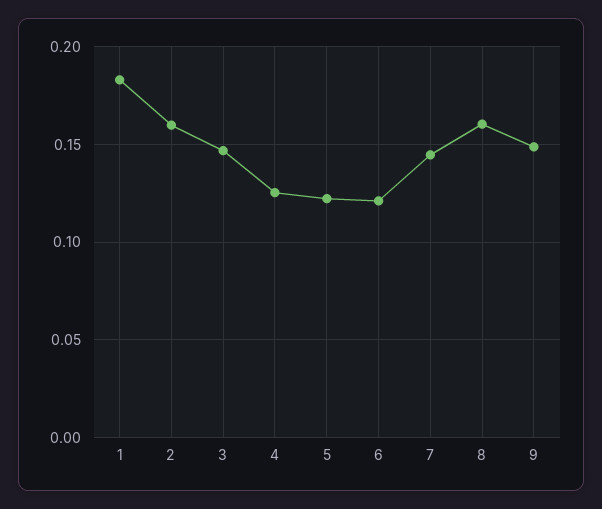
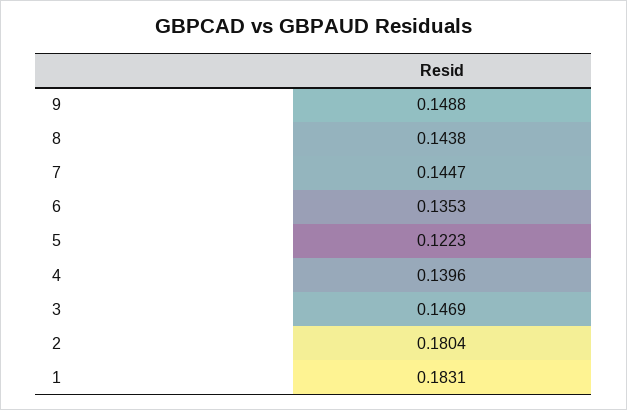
2: 0.16 -> 0.1804
4: 0.125 -> 0.1396
6: 0.12 -> 0.1353
8: 0.16 -> 0.1438

